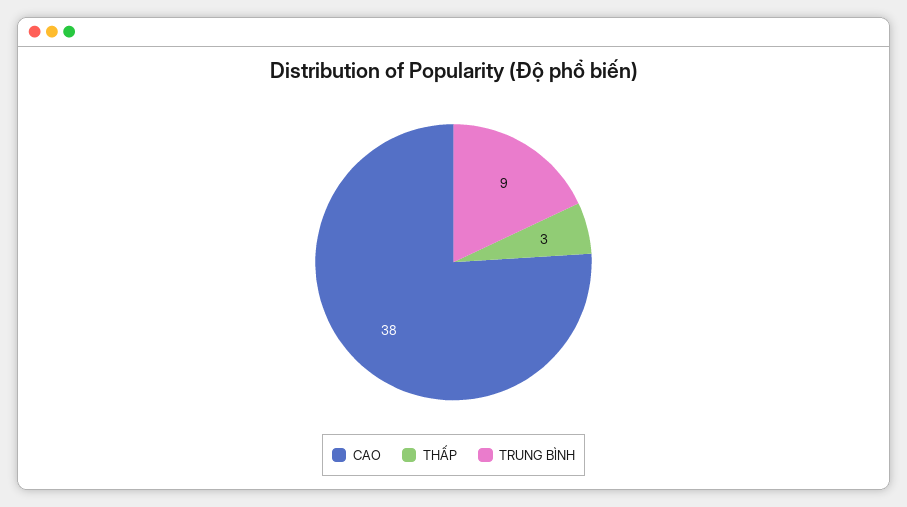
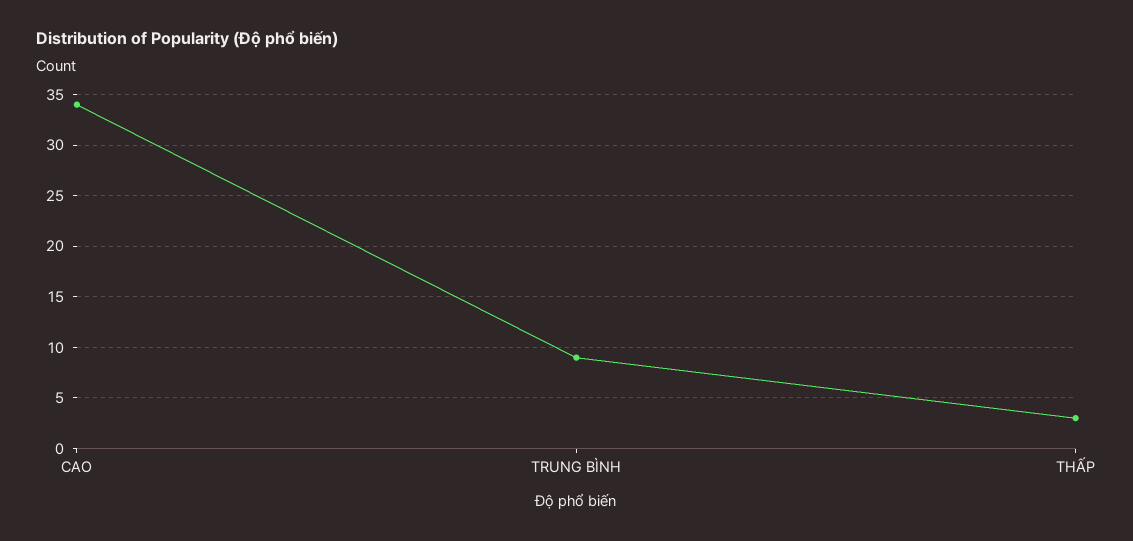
CAO: 38 -> 34

